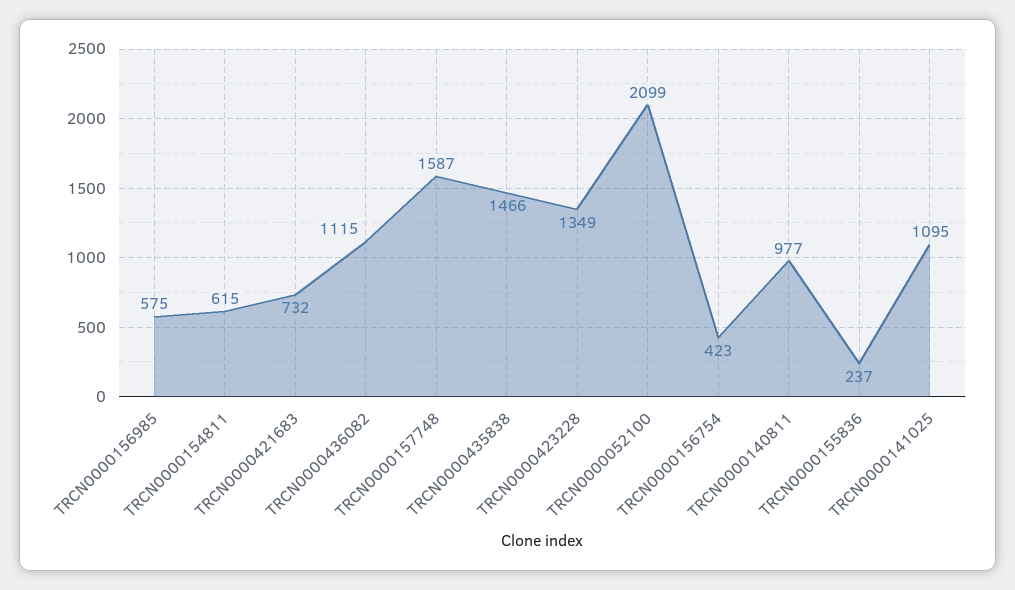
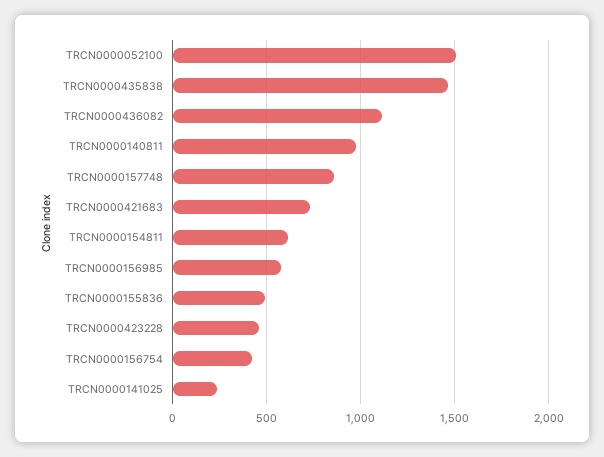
TRCN0000157748: 1587 -> 850
TRCN0000423228: 1349 -> 450
TRCN0000052100: 2099 -> 1500
TRCN0000155836: 237 -> 500
TRCN0000141025: 1095 -> 250

